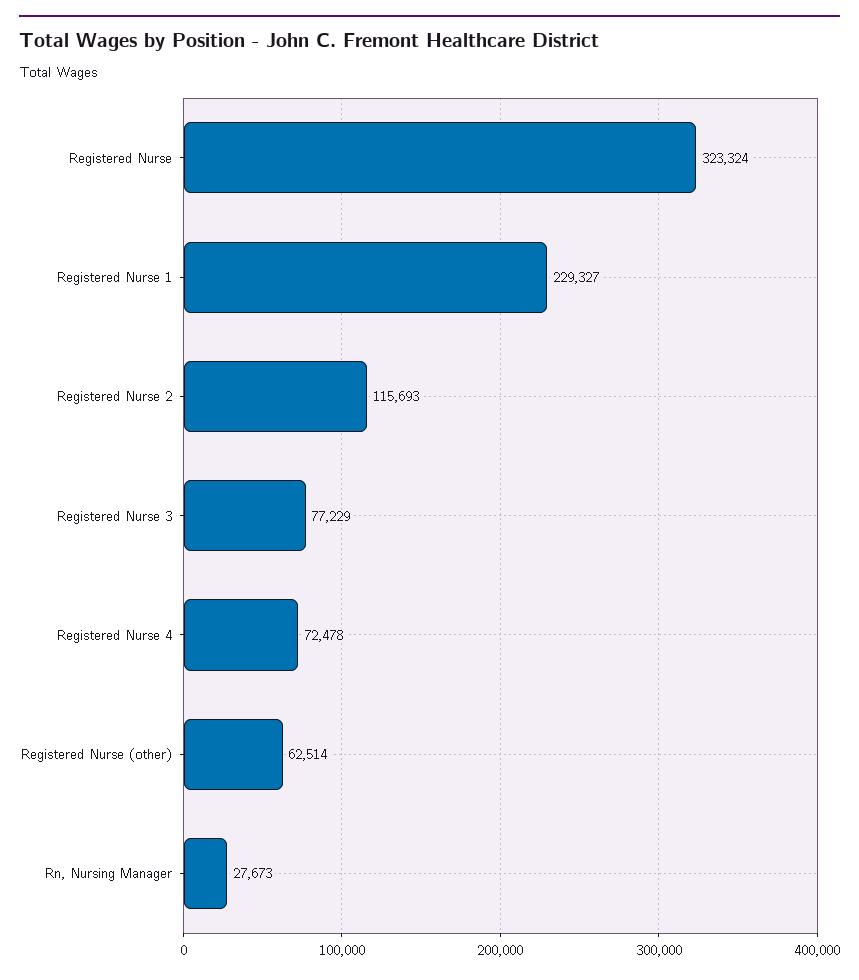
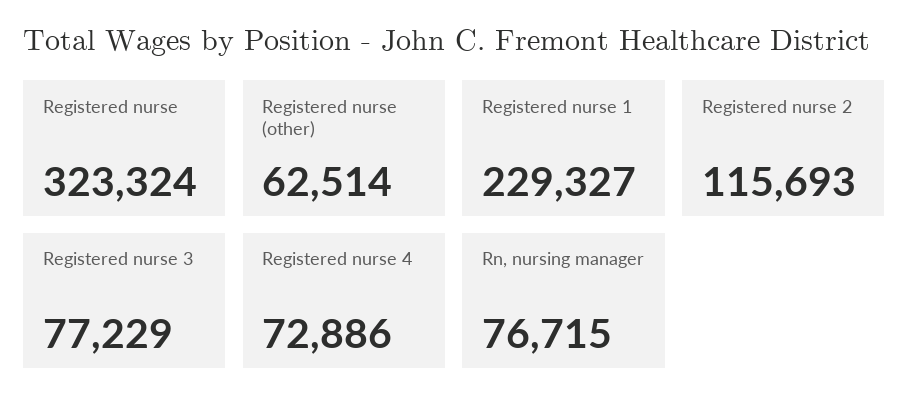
Registered Nurse 4: 72478 -> 72886
Rn, Nursing Manager: 27673 -> 76715

